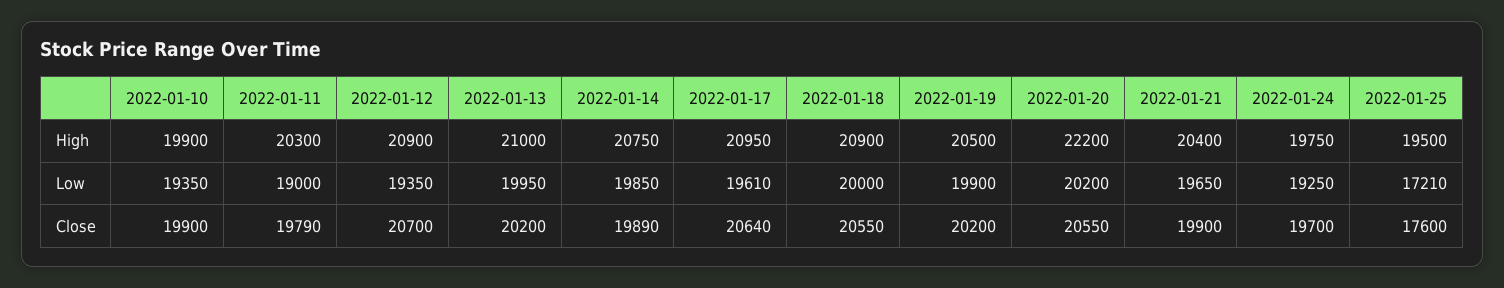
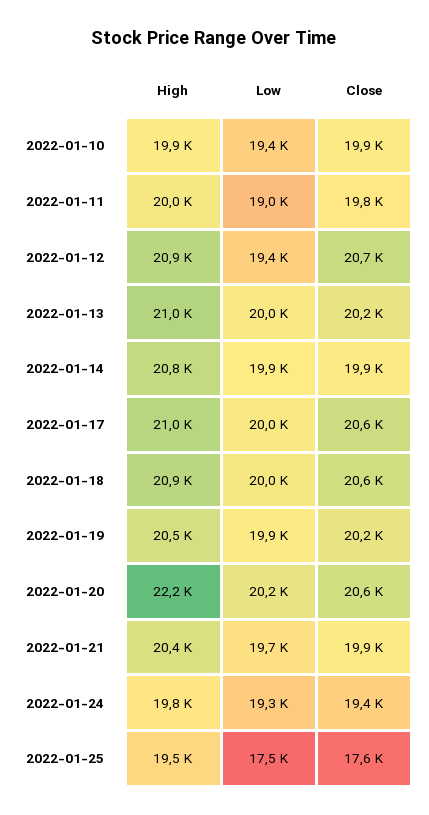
2022-01-11, High: 20300 -> 20000
2022-01-17, Low: 19610 -> 20000
2022-01-25, Low: 17210 -> 17500
2022-01-24, Close: 19700 -> 19400

